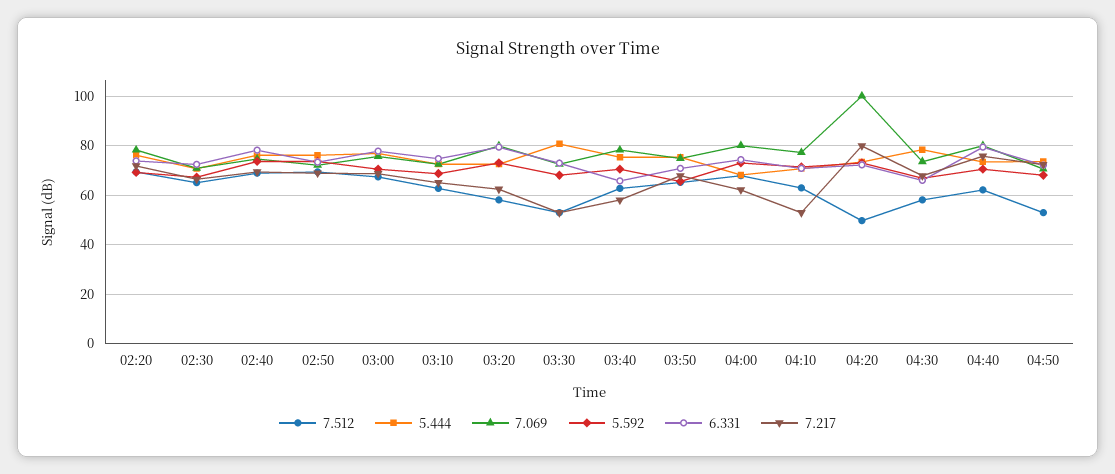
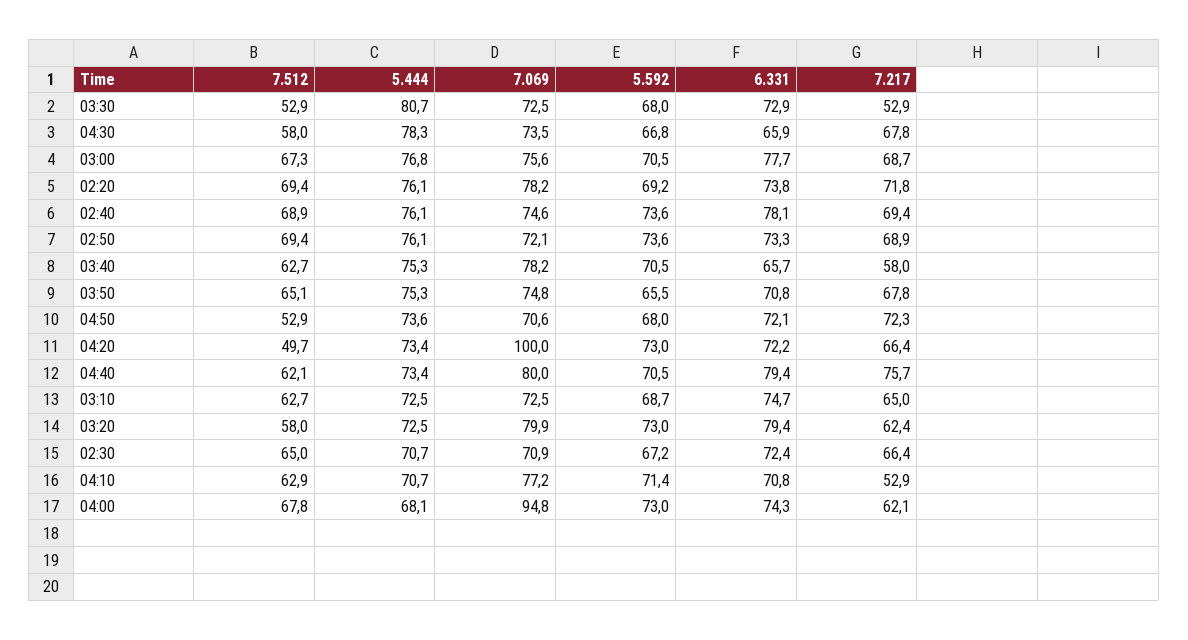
7.069, 04:00: 80 -> 94.8
7.217, 04:20: 80 -> 66.4

